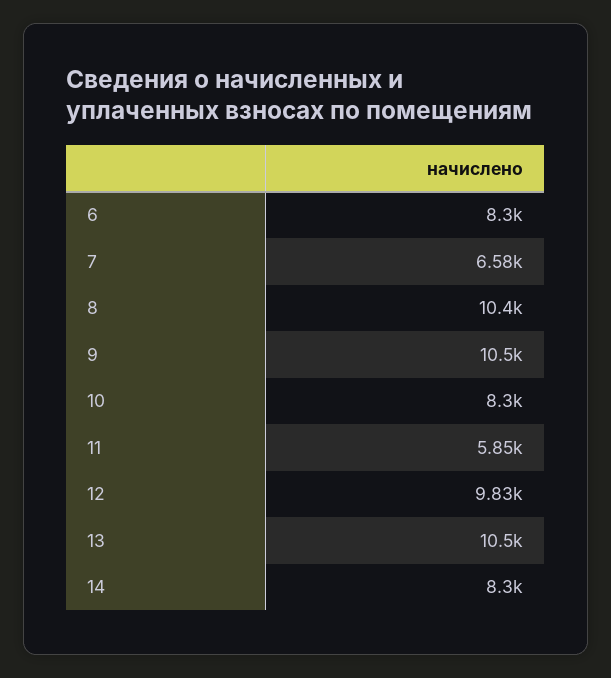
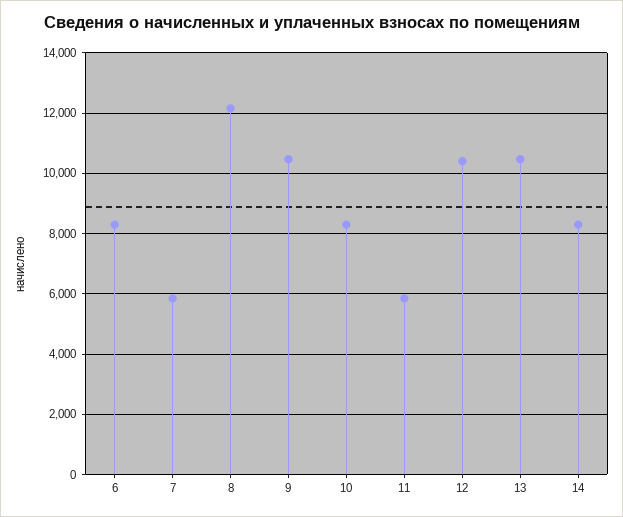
7: 6580 -> 5800
8: 10400 -> 12200
12: 9830 -> 10400

